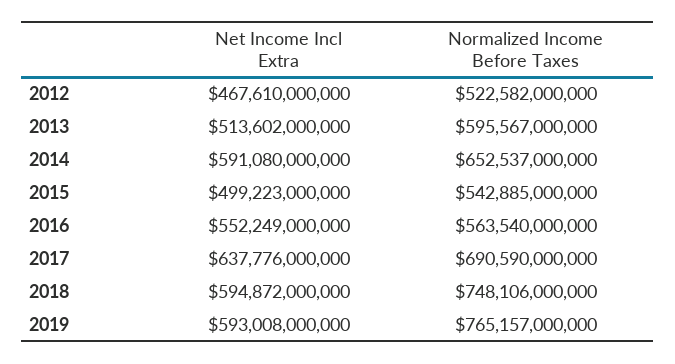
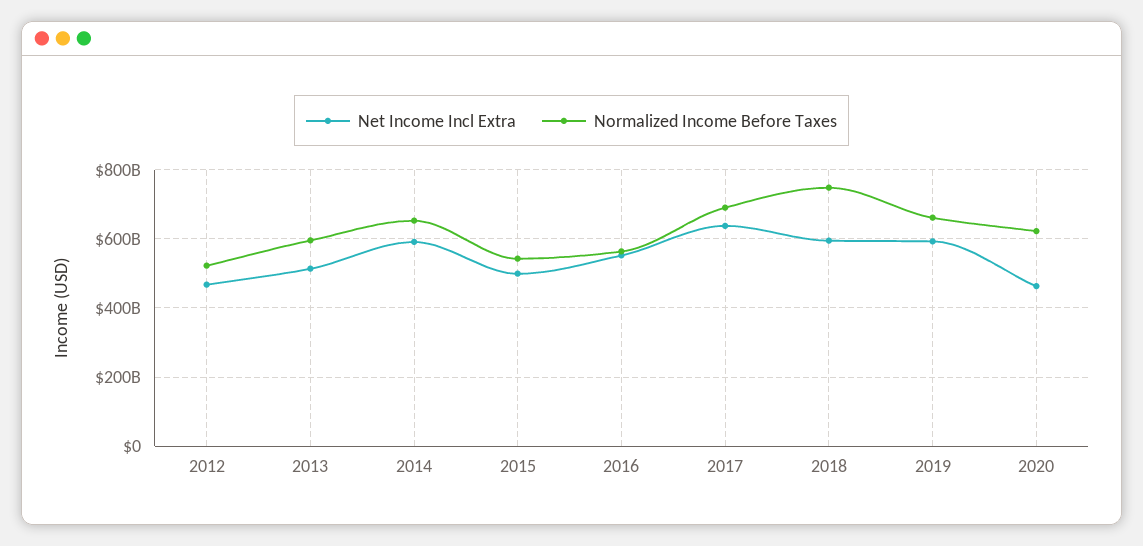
Normalized Income Before Taxes, 2019: 765157000000 -> 660000000000
Net Income Incl Extra, 2020: none -> 460000000000
Normalized Income Before Taxes, 2020: none -> 620000000000

